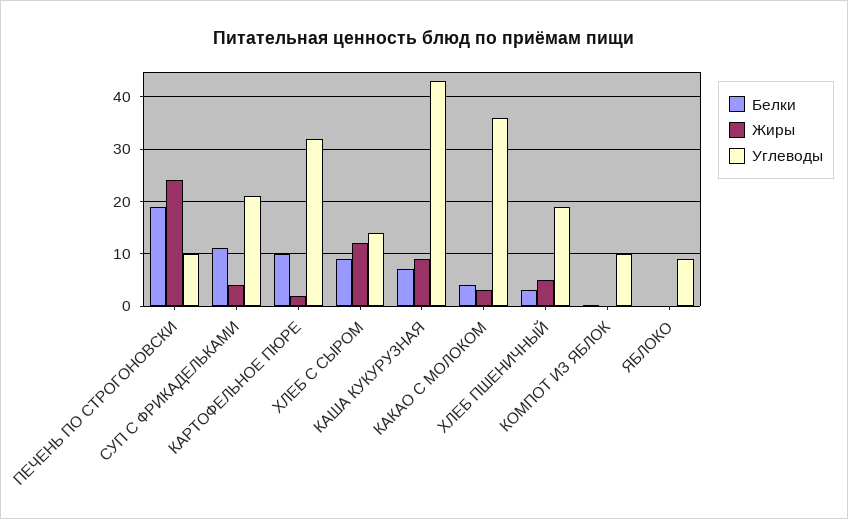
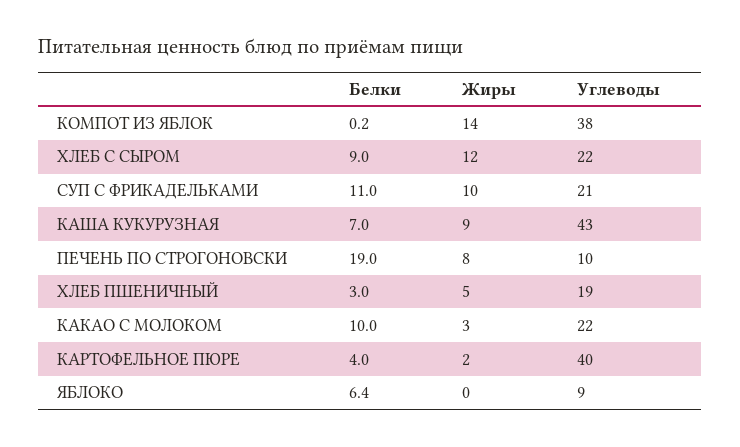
Жиры, ПЕЧЕНЬ ПО СТРОГОНОВСКИ: 24 -> 8
Жиры, СУП С ФРИКАДЕЛЬКАМИ: 4 -> 10
Белки, КАРТОФЕЛЬНОЕ ПЮРЕ: 10 -> 4
Углеводы, КАРТОФЕЛЬНОЕ ПЮРЕ: 32 -> 40
Углеводы, ХЛЕБ С СЫРОМ: 14 -> 22
Белки, КАКАО С МОЛОКОМ: 4 -> 10
Углеводы, КАКАО С МОЛОКОМ: 36 -> 22
Жиры, КОМПОТ ИЗ ЯБЛОК: 0 -> 14
Углеводы, КОМПОТ ИЗ ЯБЛОК: 10 -> 38
Белки, ЯБЛОКО: 0 -> 6.4

